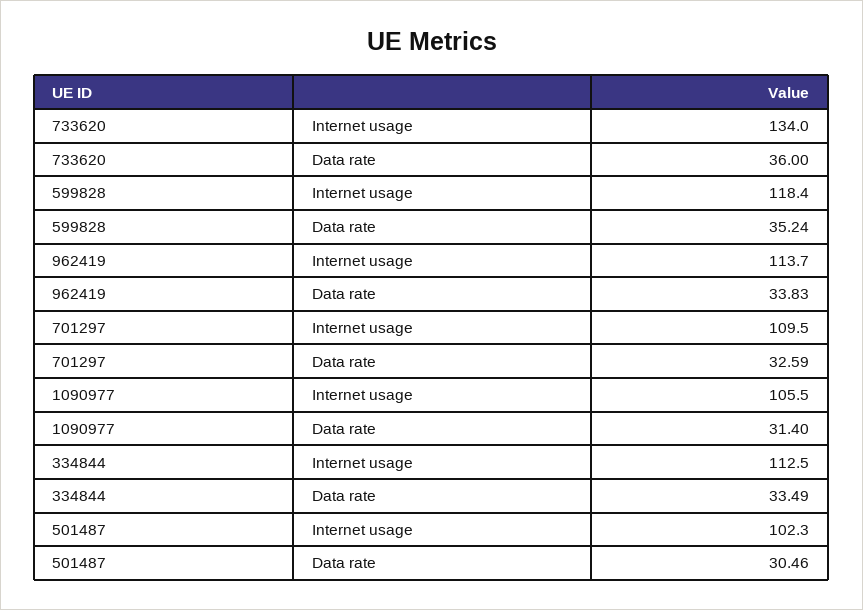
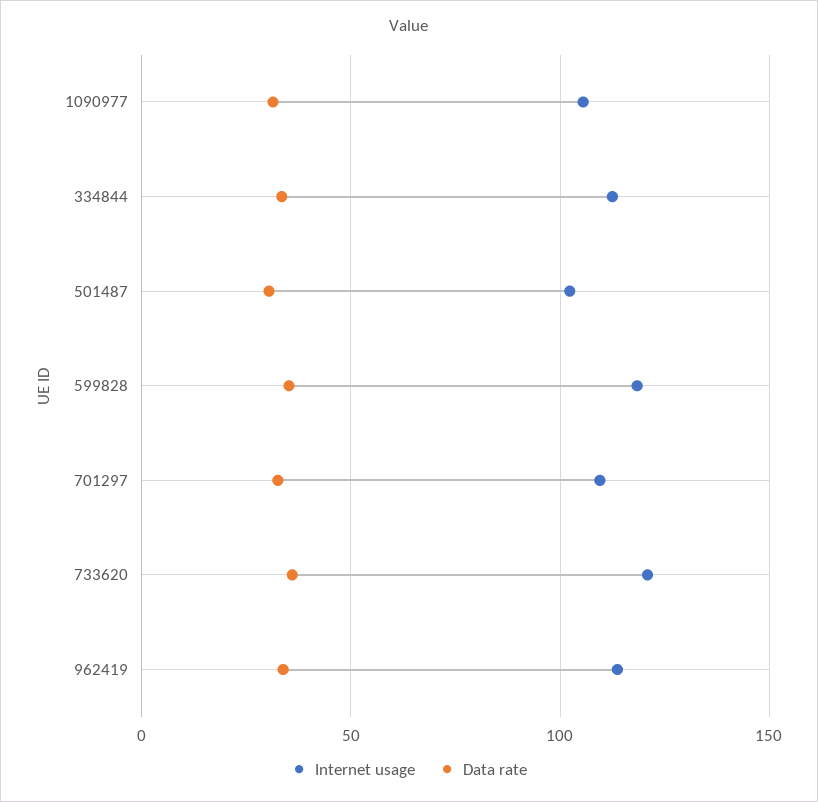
Internet usage, 733620: 134 -> 120

